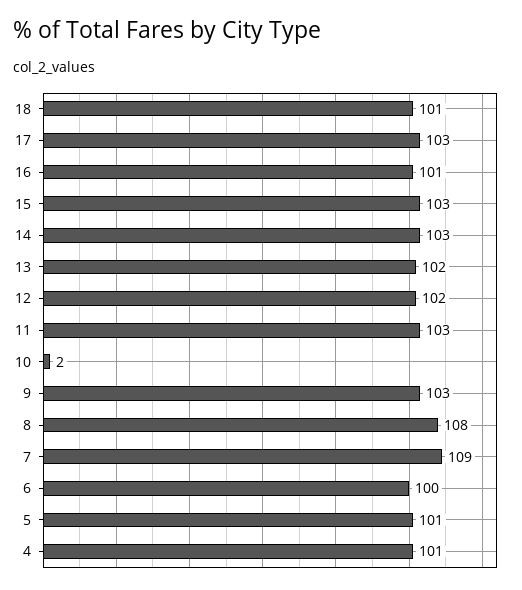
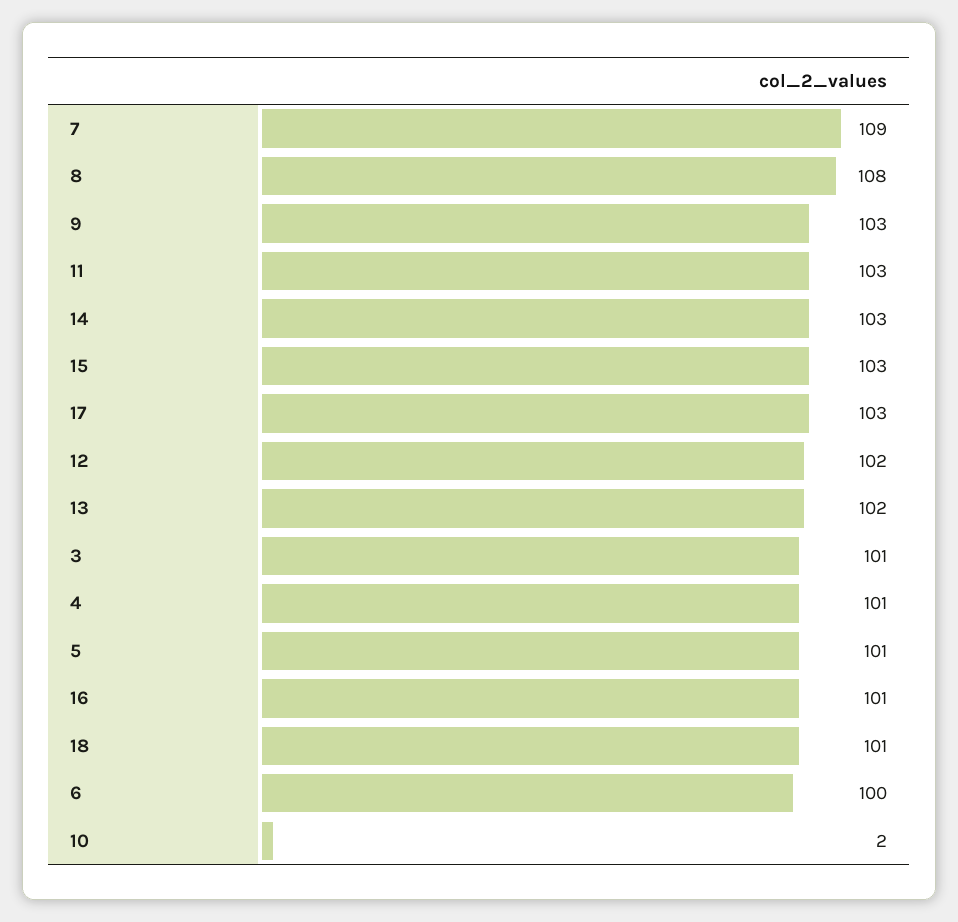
3: none -> 101

